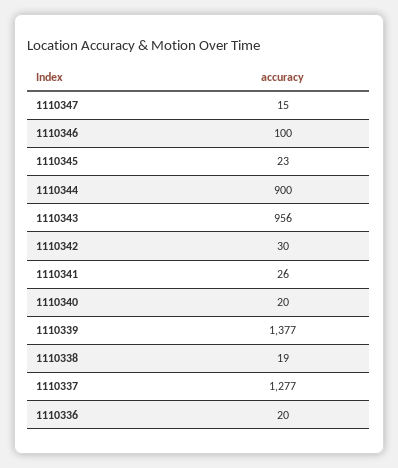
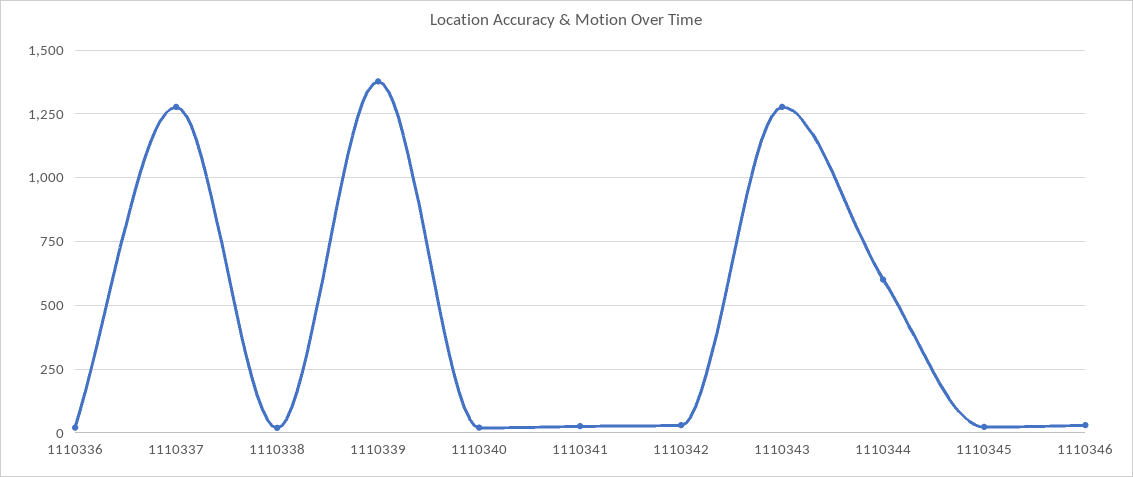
1110347: 15 -> none
1110346: 100 -> 25
1110344: 900 -> 600
1110343: 956 -> 1275

